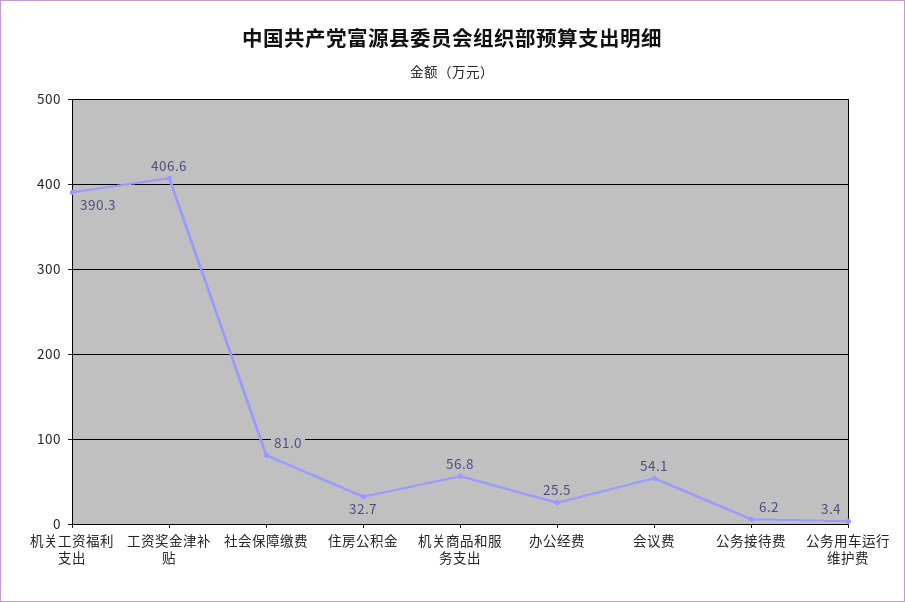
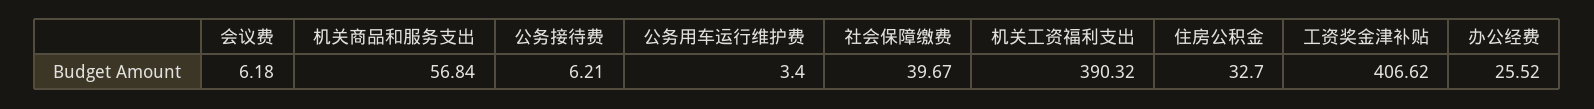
社会保障缴费: 81 -> 39.67
会议费: 54.1 -> 6.18

